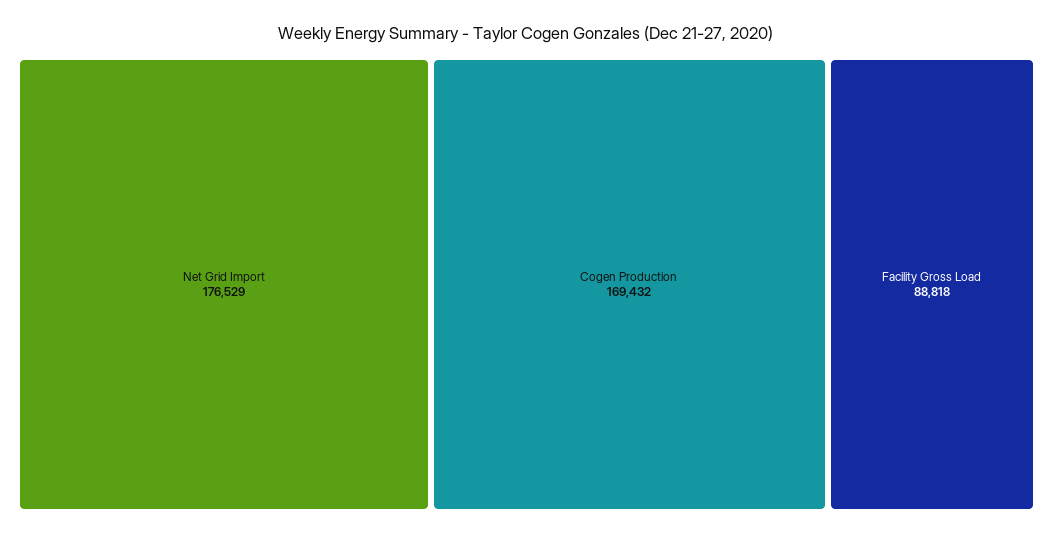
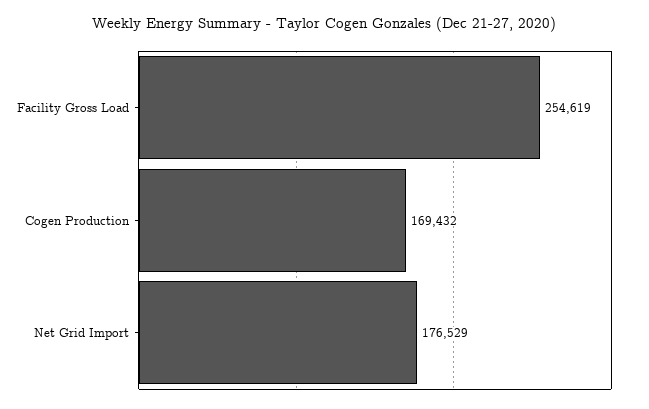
Facility Gross Load: 88818 -> 254619

